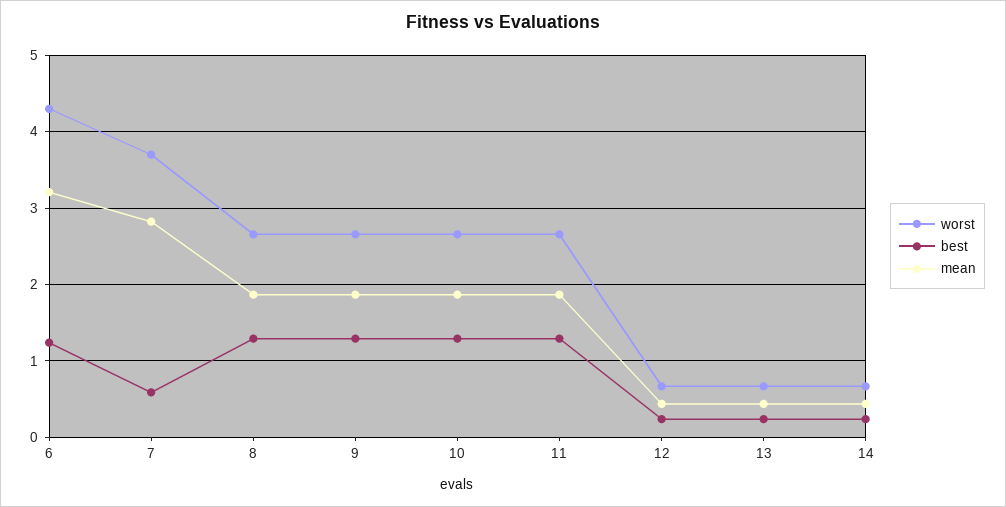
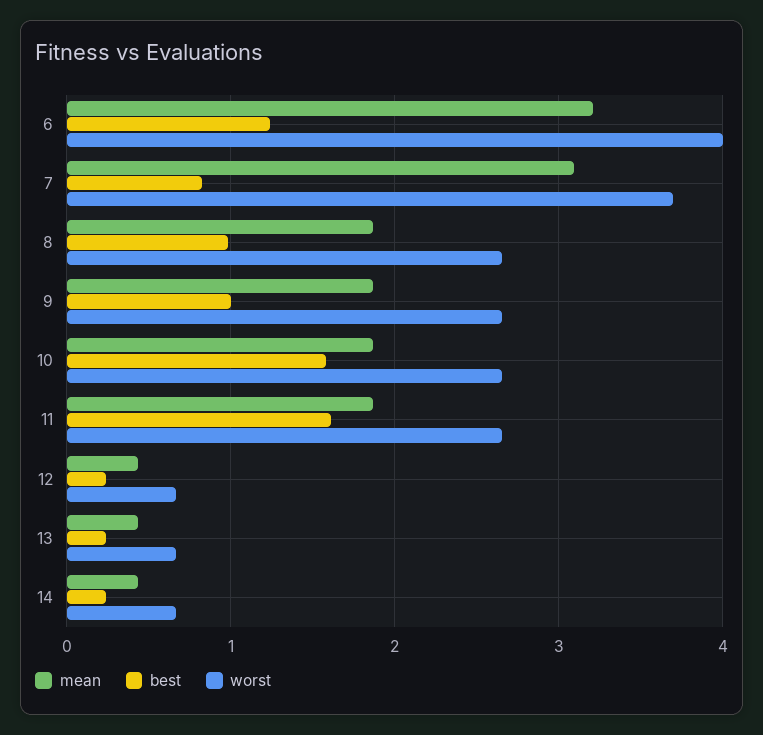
worst, 6: 4.3 -> 4
best, 7: 0.6 -> 0.8
mean, 7: 2.8 -> 3.1
best, 8: 1.3 -> 1
best, 9: 1.3 -> 1
best, 10: 1.3 -> 1.6
best, 11: 1.3 -> 1.6

